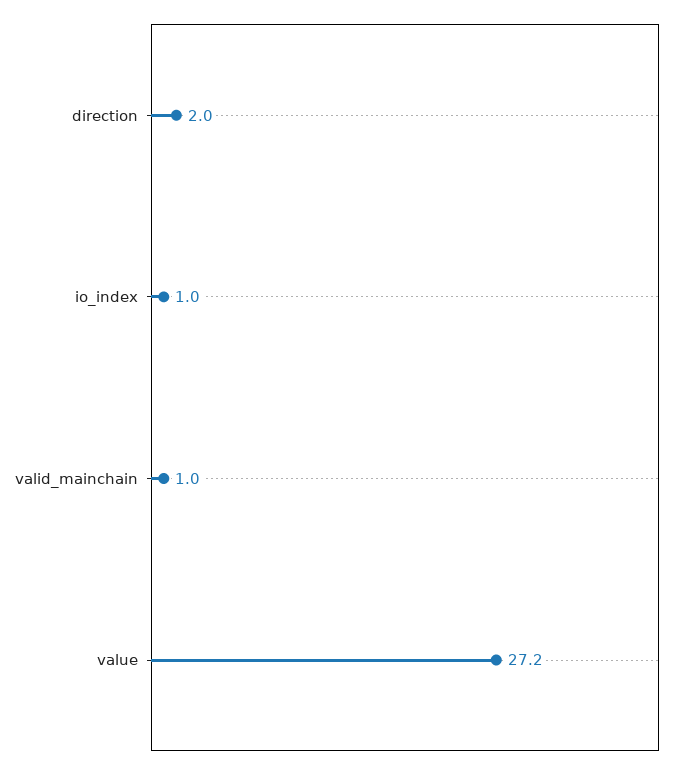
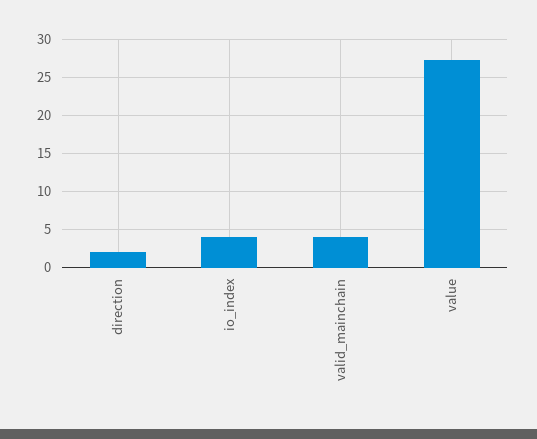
io_index: 1 -> 4
valid_mainchain: 1 -> 4

